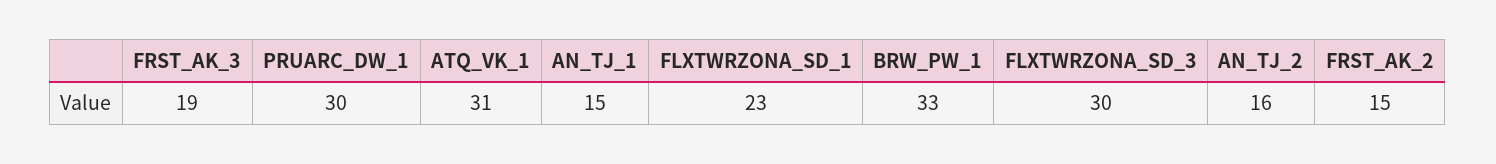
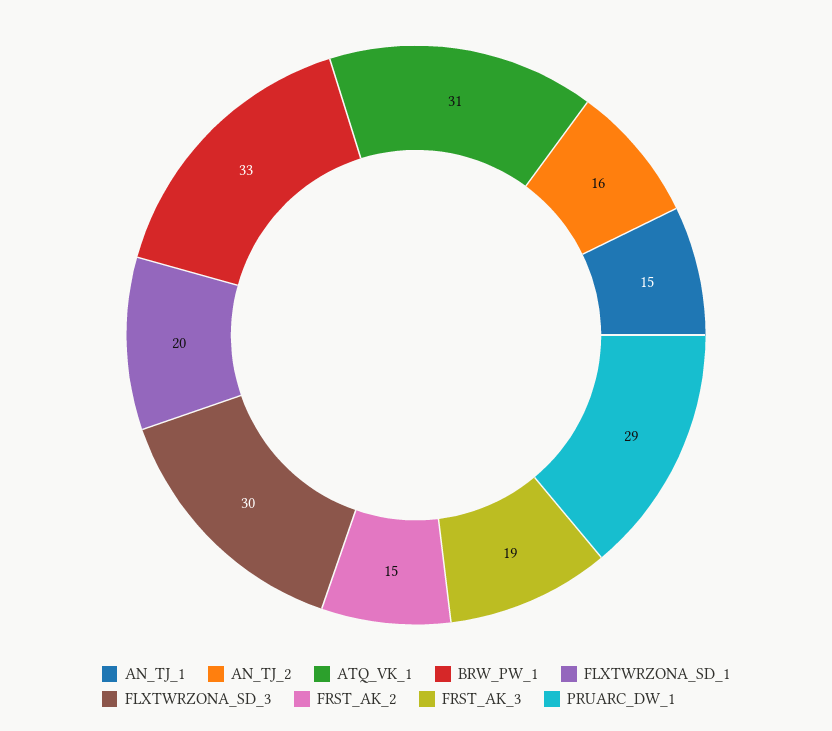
PRUARC_DW_1: 30 -> 29
FLXTWRZONA_SD_1: 23 -> 20

